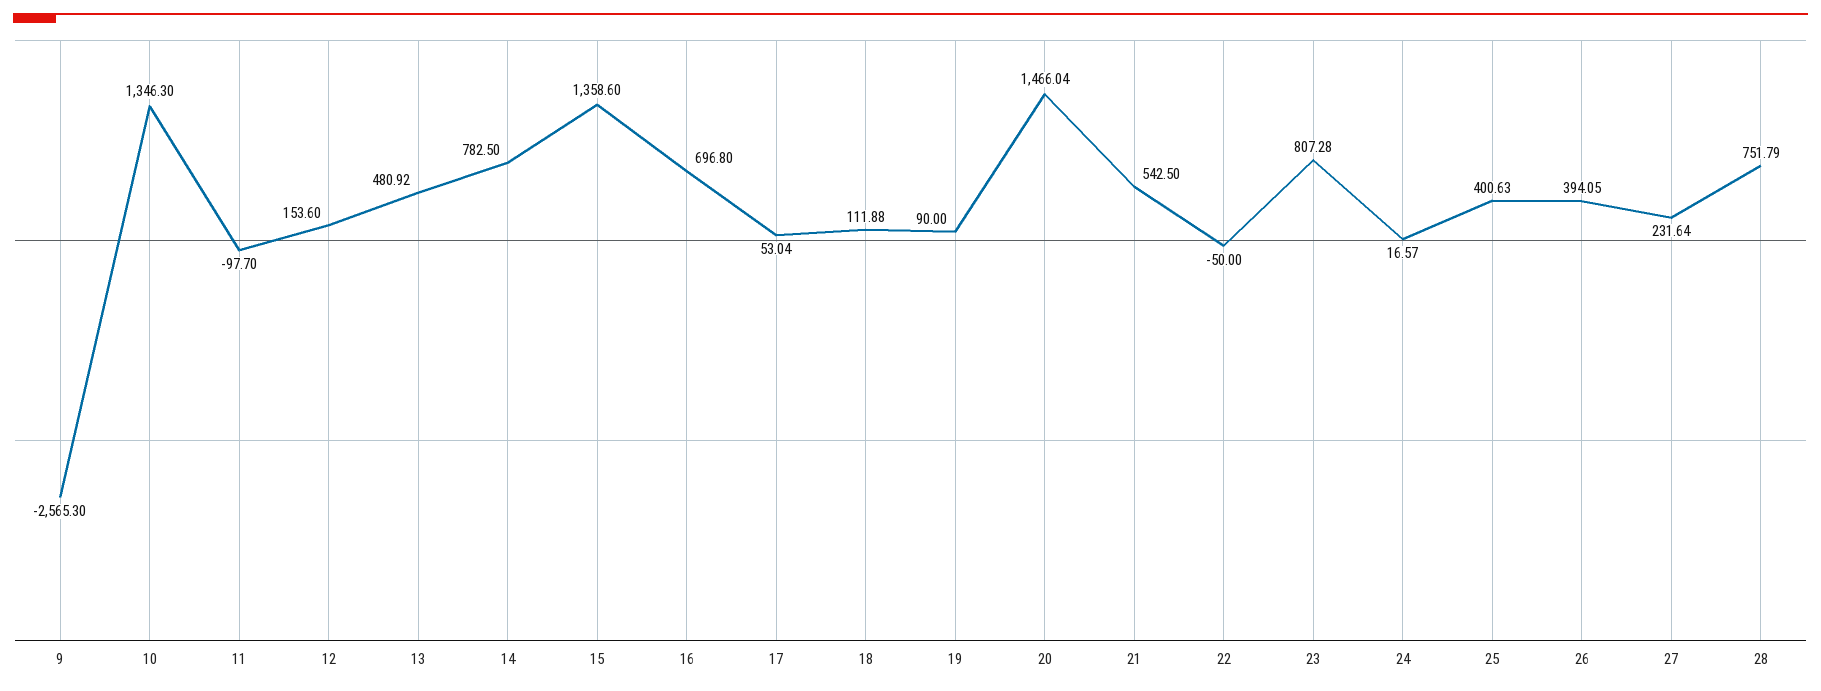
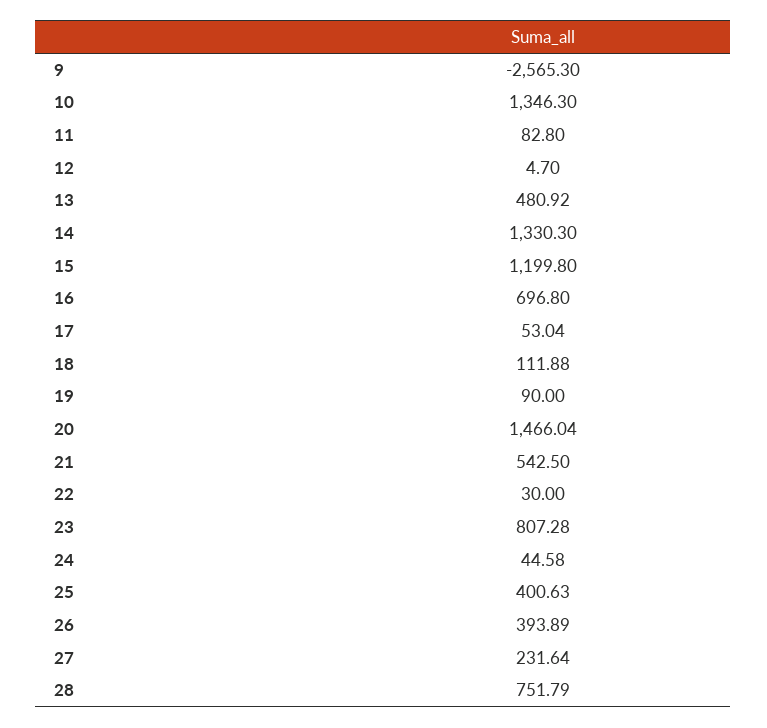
11: -97.7 -> 82.8
12: 153.6 -> 4.7
14: 782.5 -> 1330.3
15: 1358.6 -> 1199.8
22: -50 -> 30
24: 16.57 -> 44.58
26: 394.05 -> 393.89

